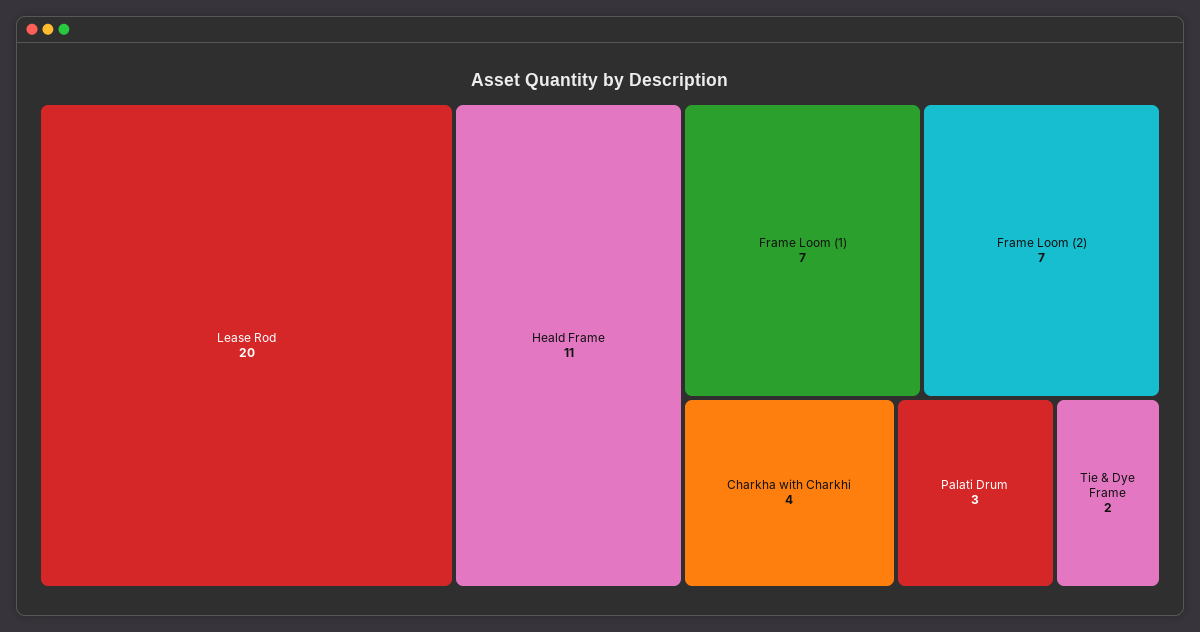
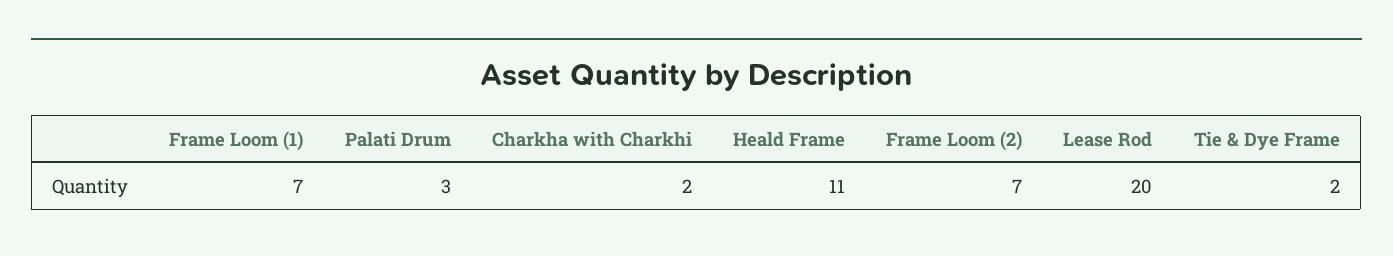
Charkha with Charkhi: 4 -> 2

